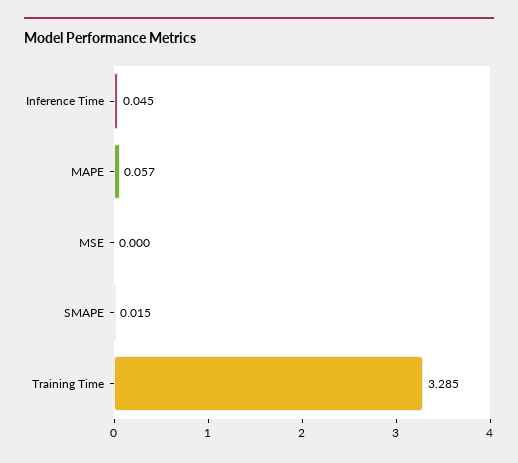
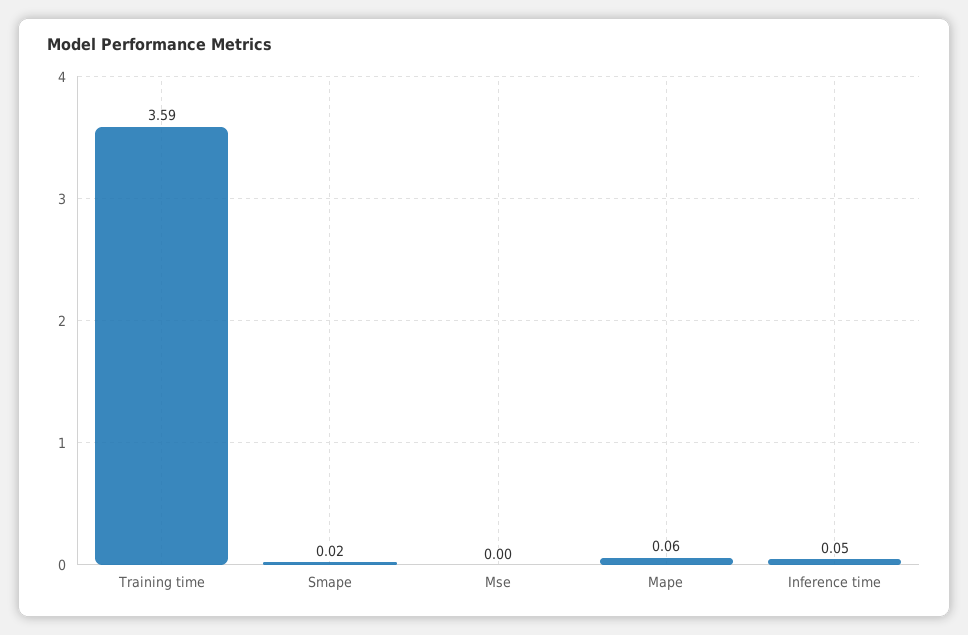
Training Time: 3.285 -> 3.59

